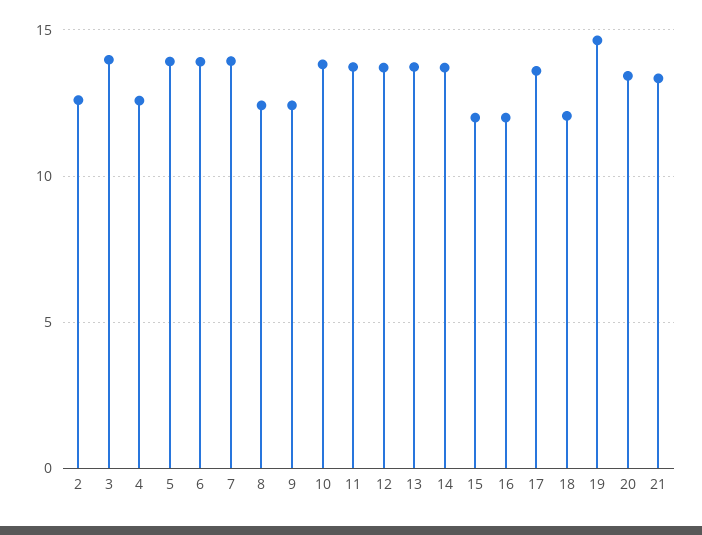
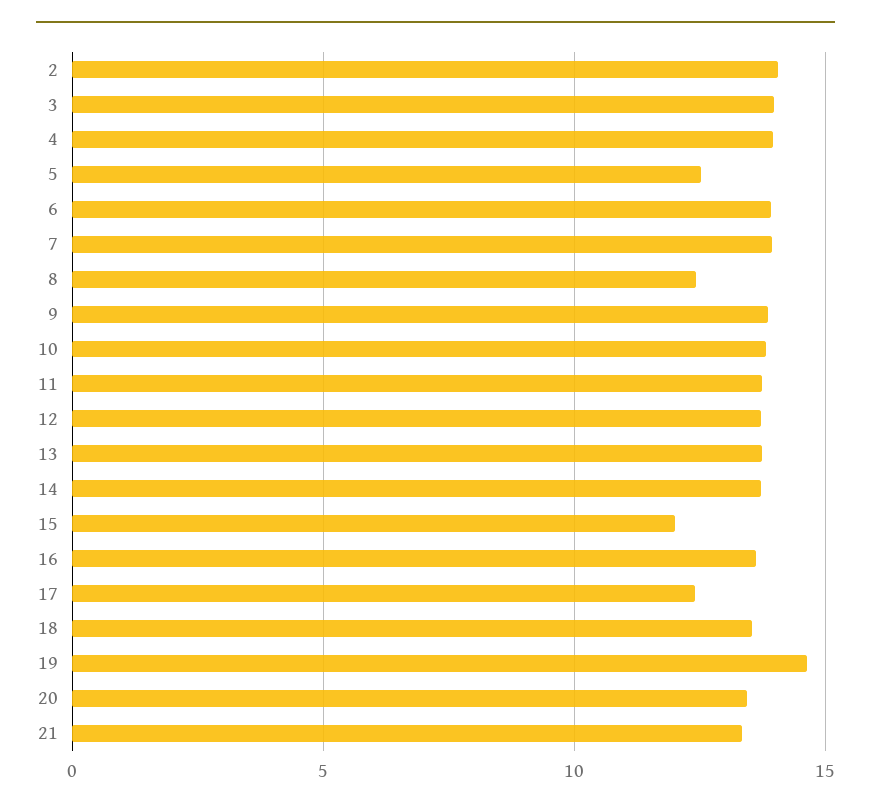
2: 12.5 -> 14
4: 12.5 -> 14
5: 14 -> 12.5
9: 12.5 -> 14
16: 12 -> 13.5
17: 13.5 -> 12.5
18: 12 -> 13.5

